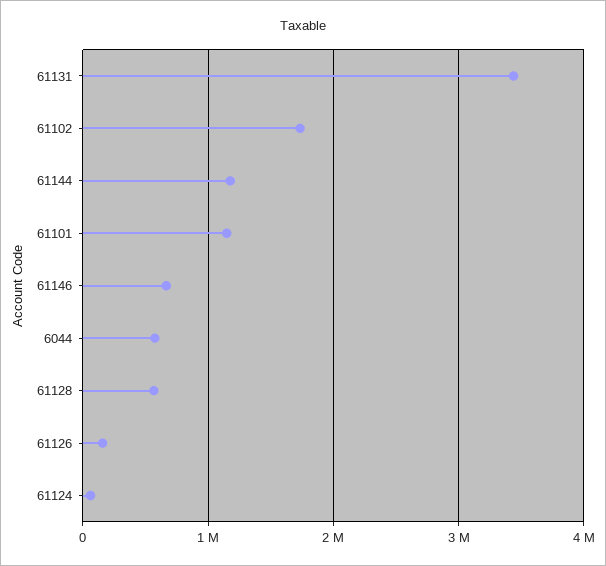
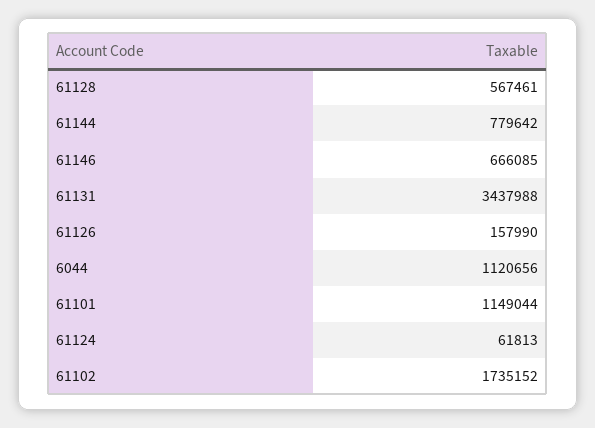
61144: 1200000 -> 779642
6044: 600000 -> 1120656

